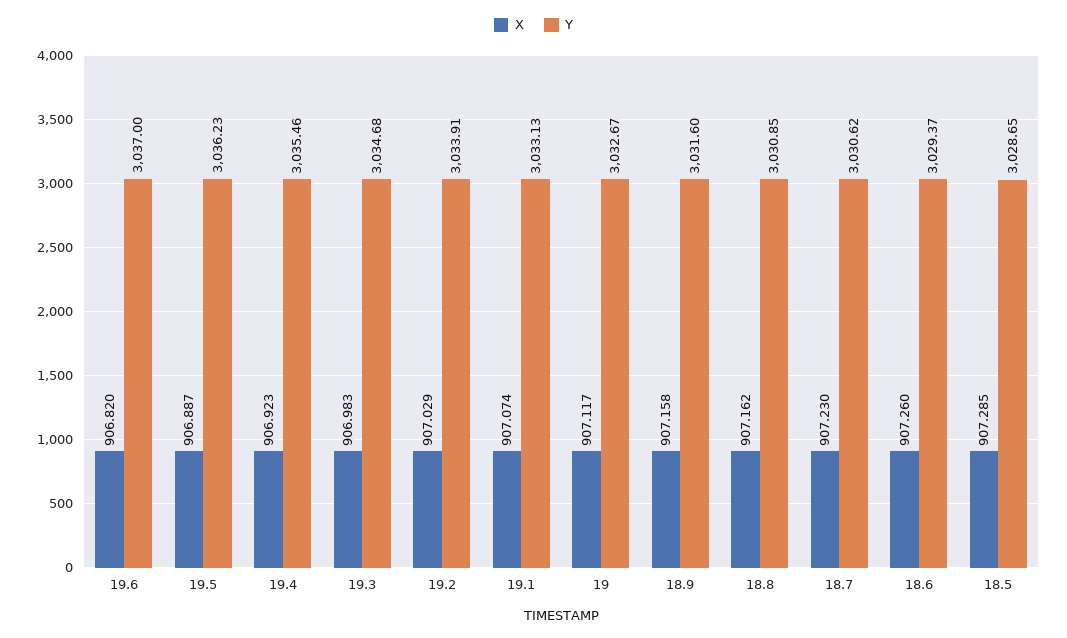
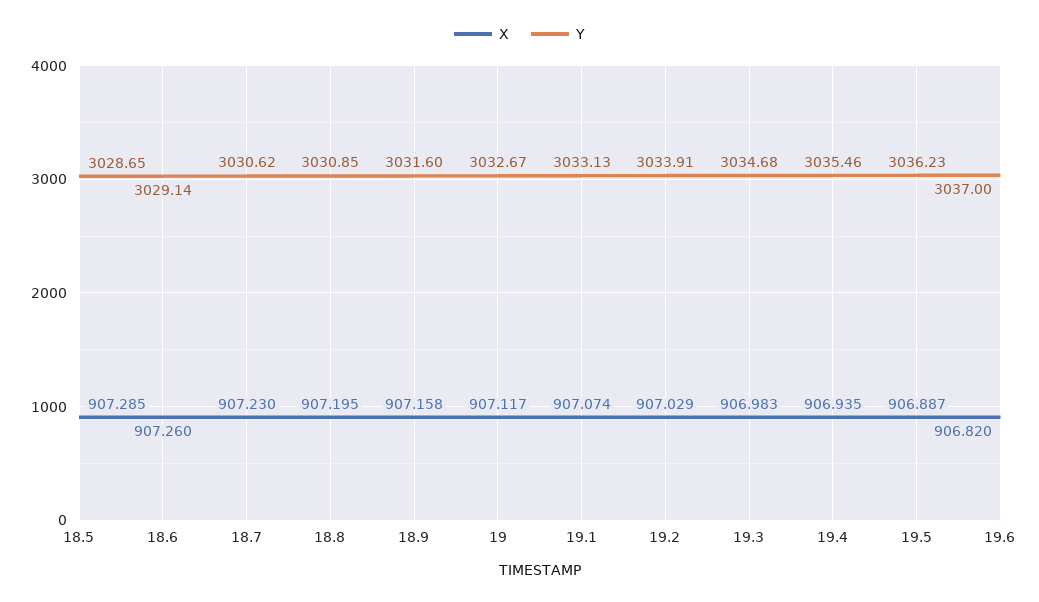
X, 19.4: 906.923 -> 906.935
X, 18.8: 907.162 -> 907.195
Y, 18.6: 3029.37 -> 3029.14

